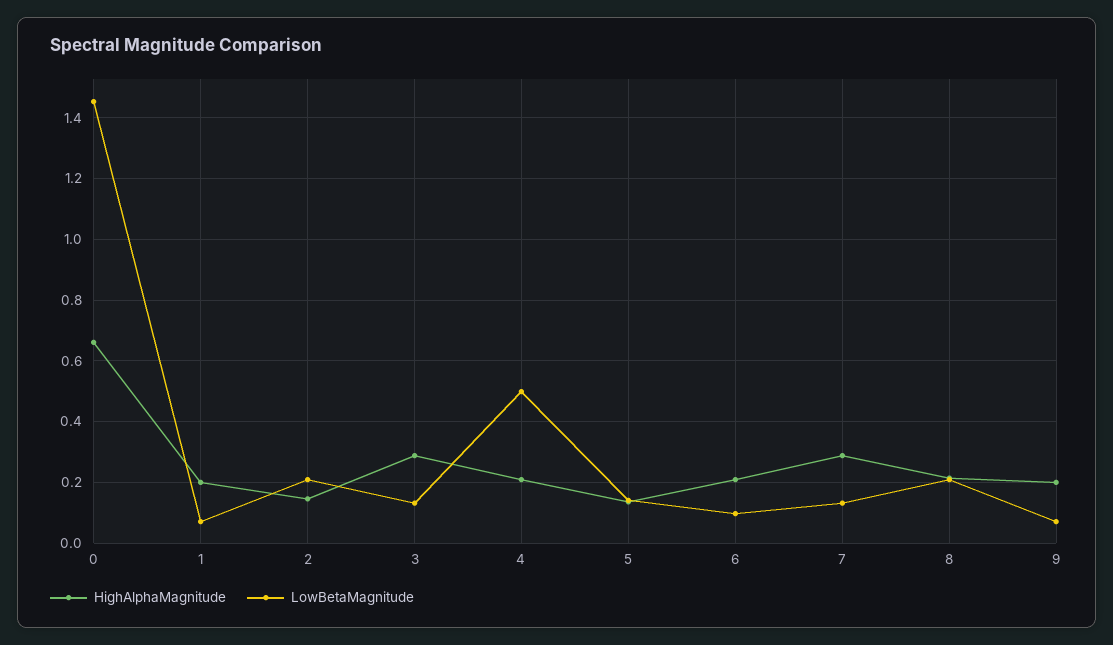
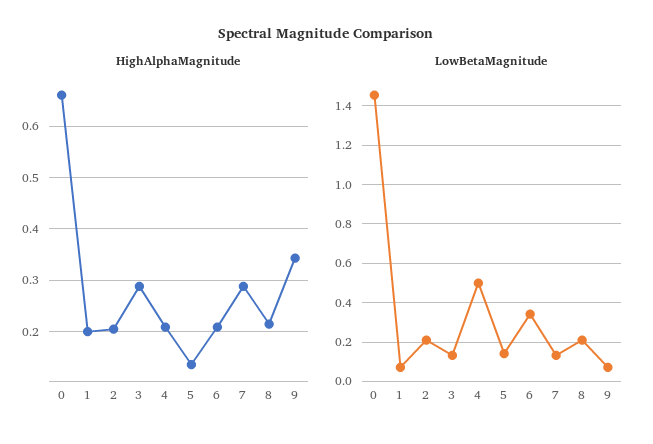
HighAlphaMagnitude, 2: 0.14 -> 0.2
LowBetaMagnitude, 6: 0.1 -> 0.35
HighAlphaMagnitude, 9: 0.2 -> 0.34

